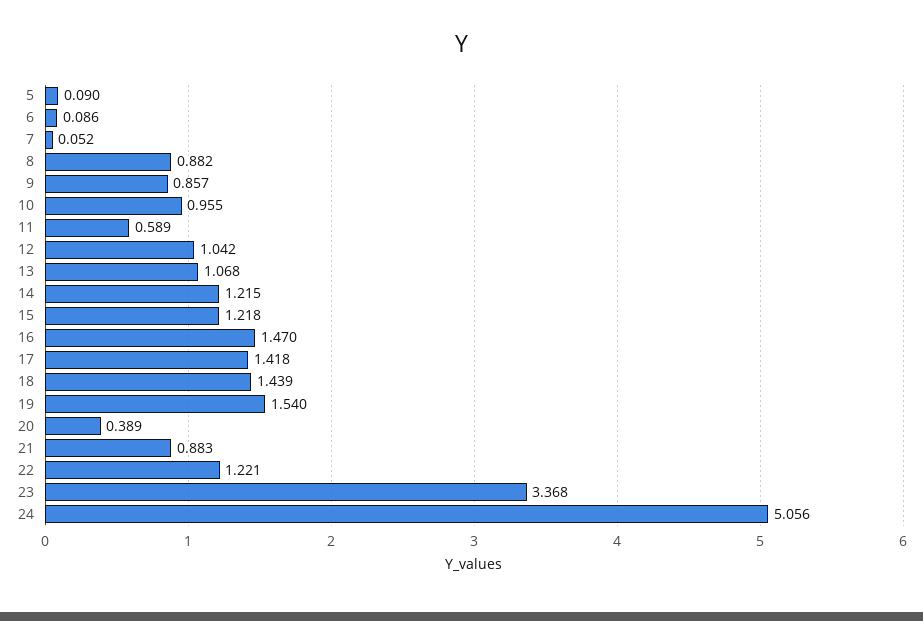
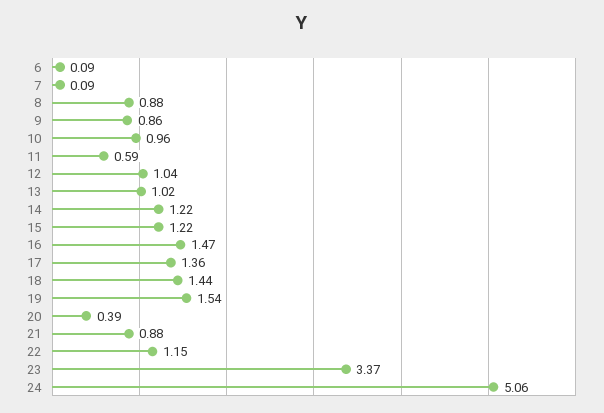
5: 0.09 -> none
7: 0.052 -> 0.09
13: 1.068 -> 1.02
17: 1.418 -> 1.36
22: 1.221 -> 1.15

